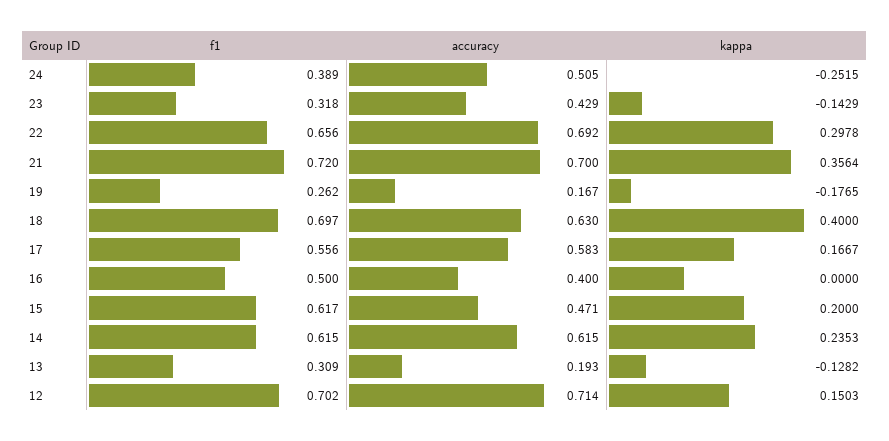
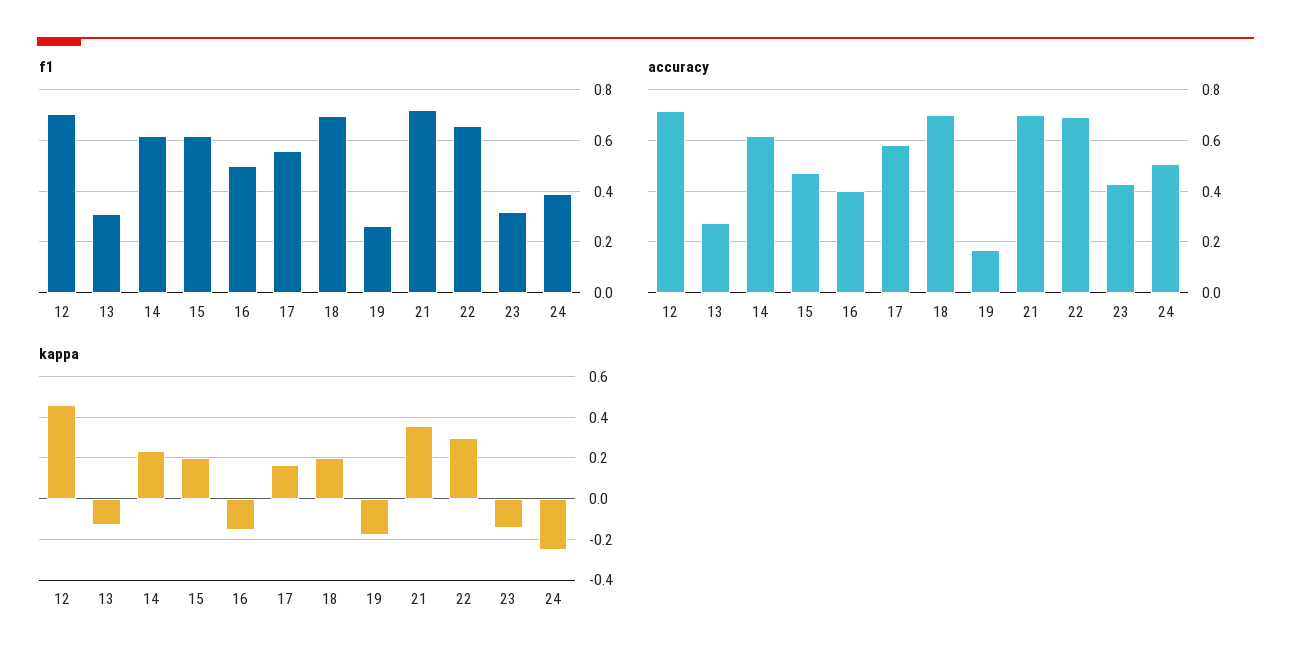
accuracy, 18: 0.63 -> 0.7
kappa, 18: 0.4 -> 0.2
kappa, 16: 0 -> -0.15
accuracy, 13: 0.193 -> 0.275
kappa, 12: 0.1503 -> 0.45

